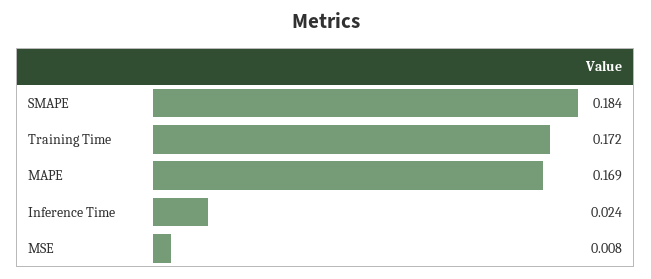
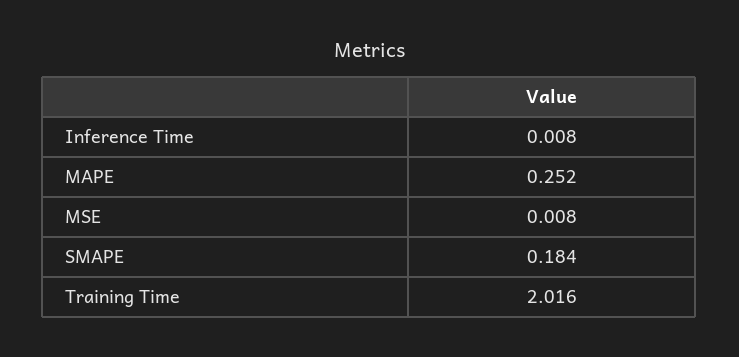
Training Time: 0.172 -> 2.016
MAPE: 0.169 -> 0.252
Inference Time: 0.024 -> 0.008

